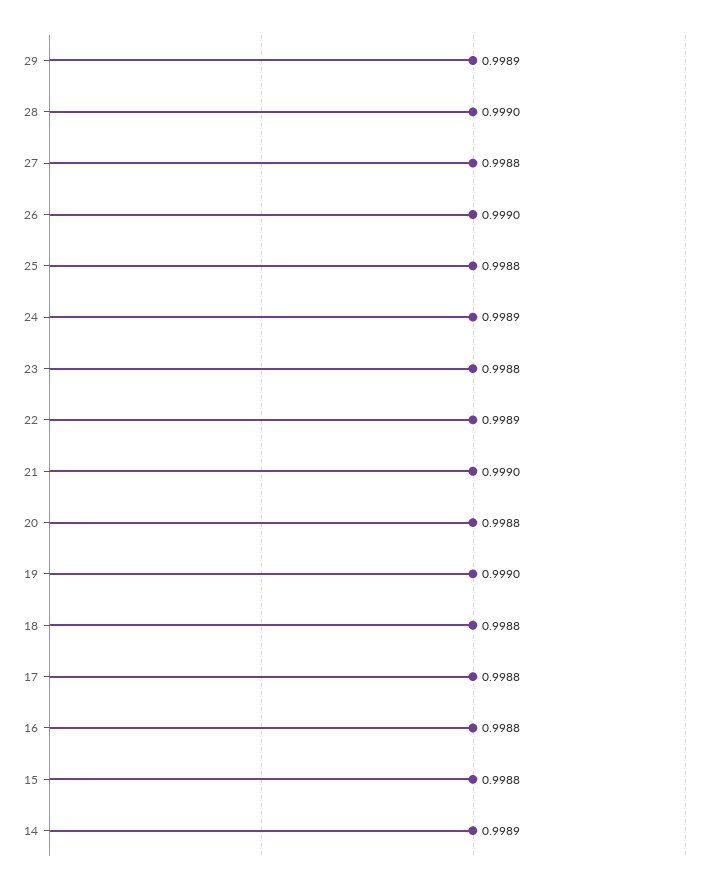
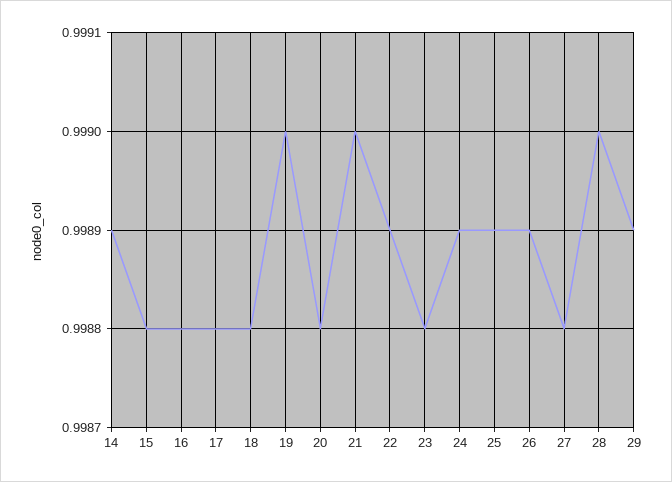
26: 0.999 -> 0.9989
25: 0.9988 -> 0.9989

